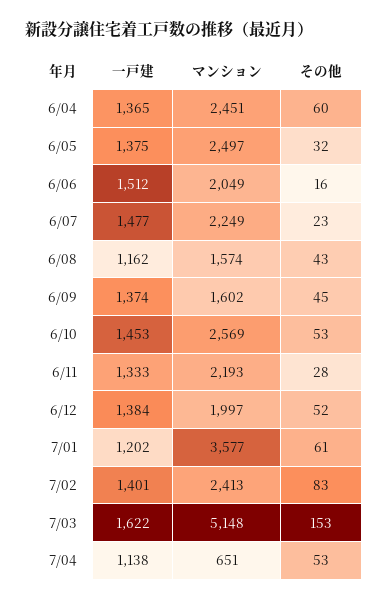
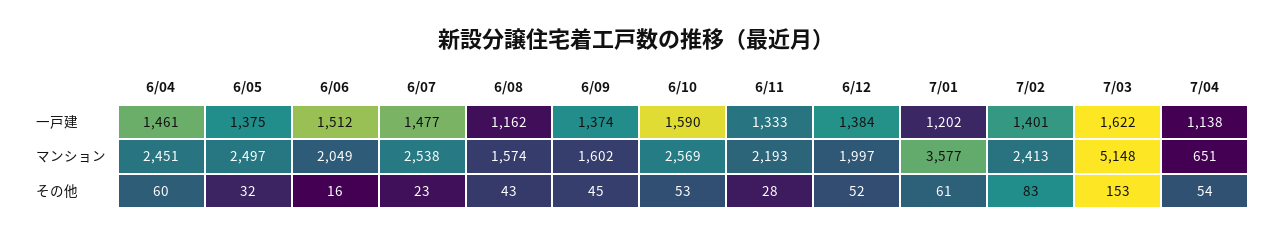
一戸建, 6/04: 1365 -> 1461
マンション, 6/07: 2249 -> 2538
一戸建, 6/10: 1453 -> 1590
その他, 7/04: 53 -> 54

